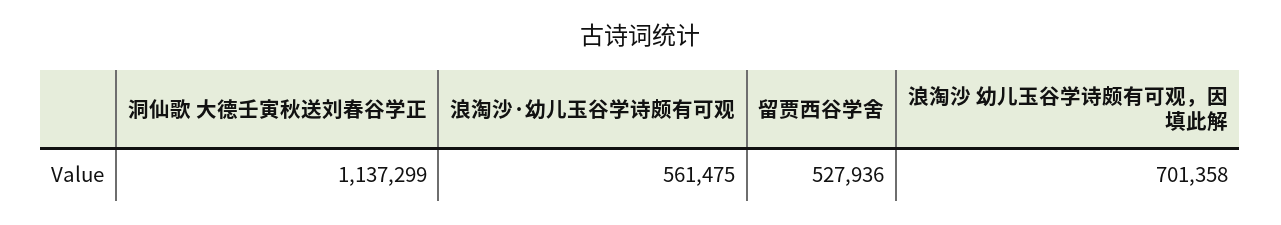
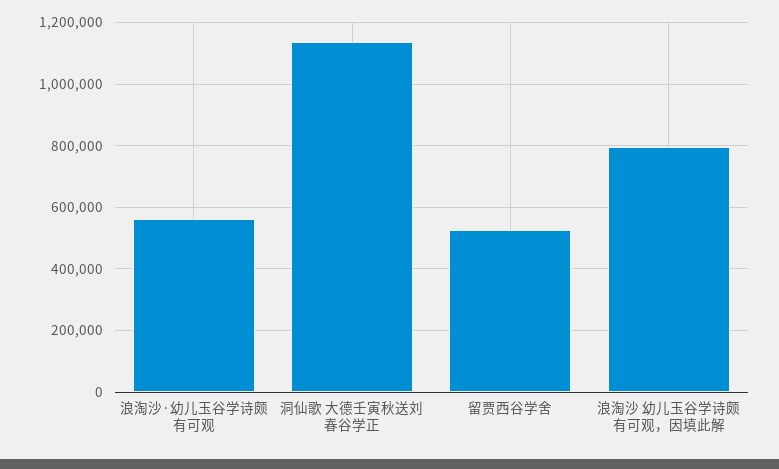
浪淘沙 幼儿玉谷学诗颇有可观，因填此解: 701358 -> 800000

